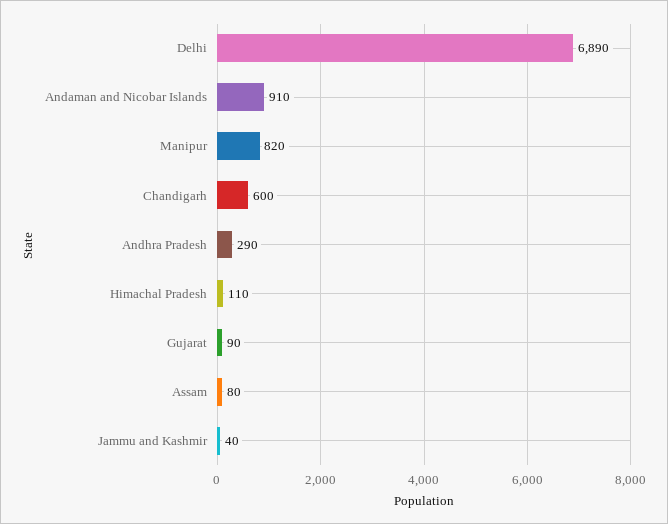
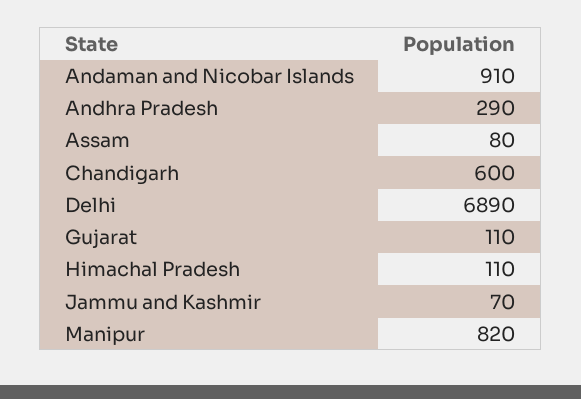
Gujarat: 90 -> 110
Jammu and Kashmir: 40 -> 70

